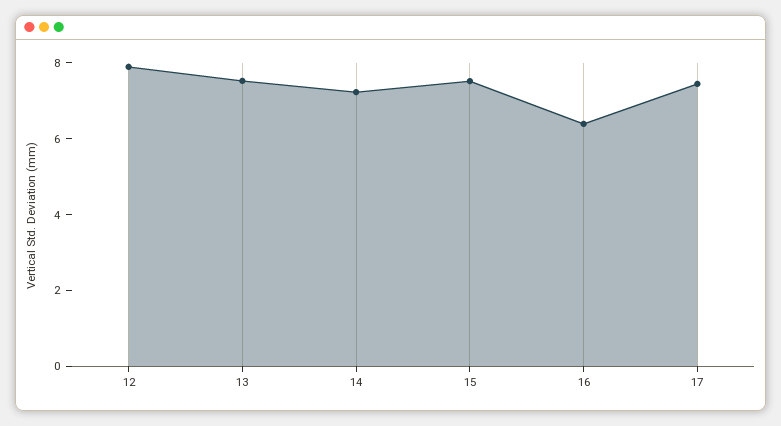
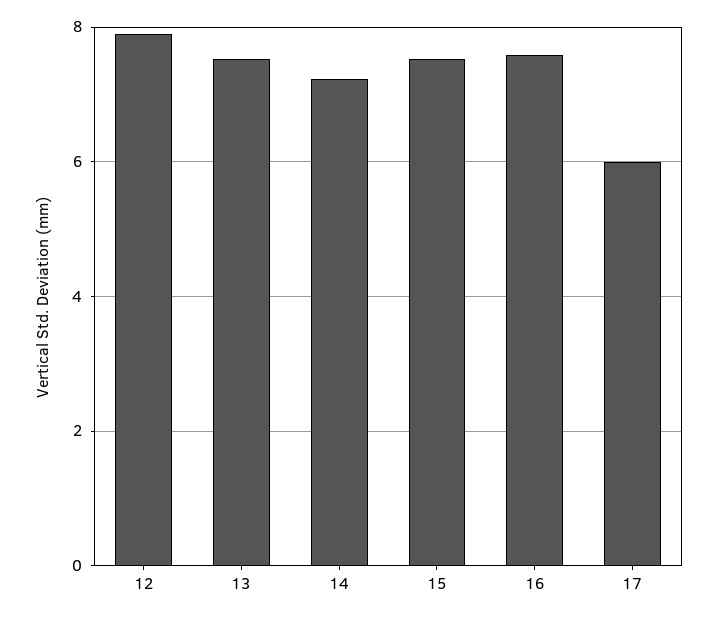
16: 6.5 -> 7.6
17: 7.5 -> 6

